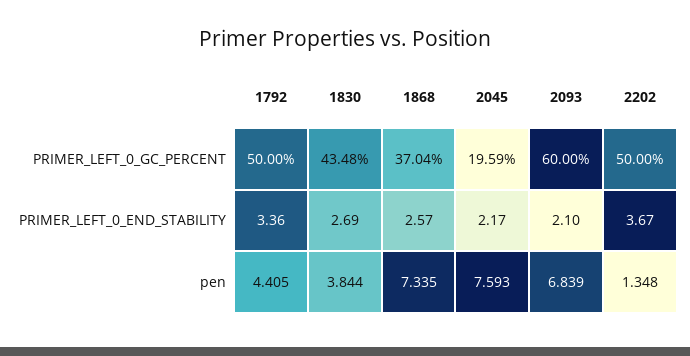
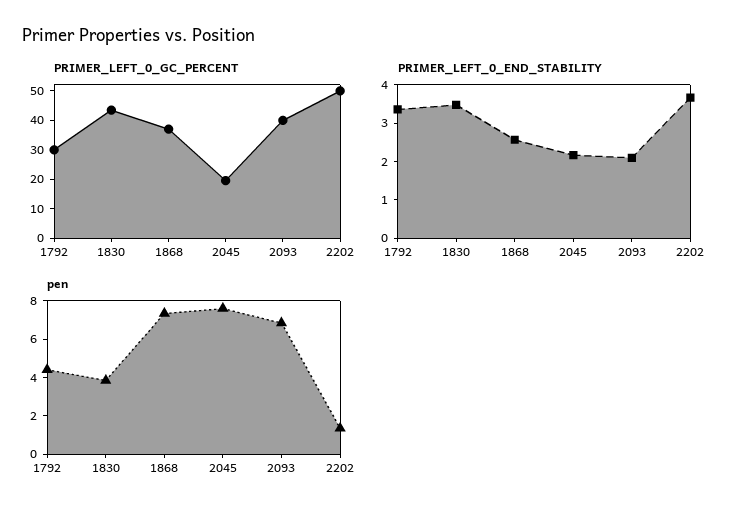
PRIMER_LEFT_0_GC_PERCENT, 1792: 50 -> 30
PRIMER_LEFT_0_GC_PERCENT, 2093: 60 -> 40
PRIMER_LEFT_0_END_STABILITY, 1830: 2.69 -> 3.5

